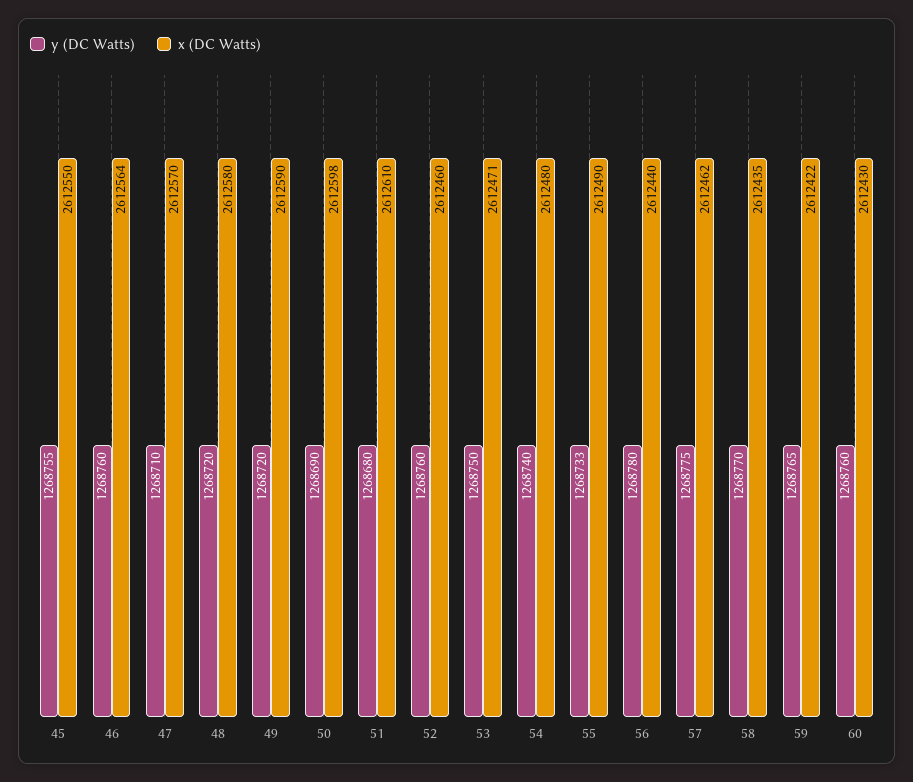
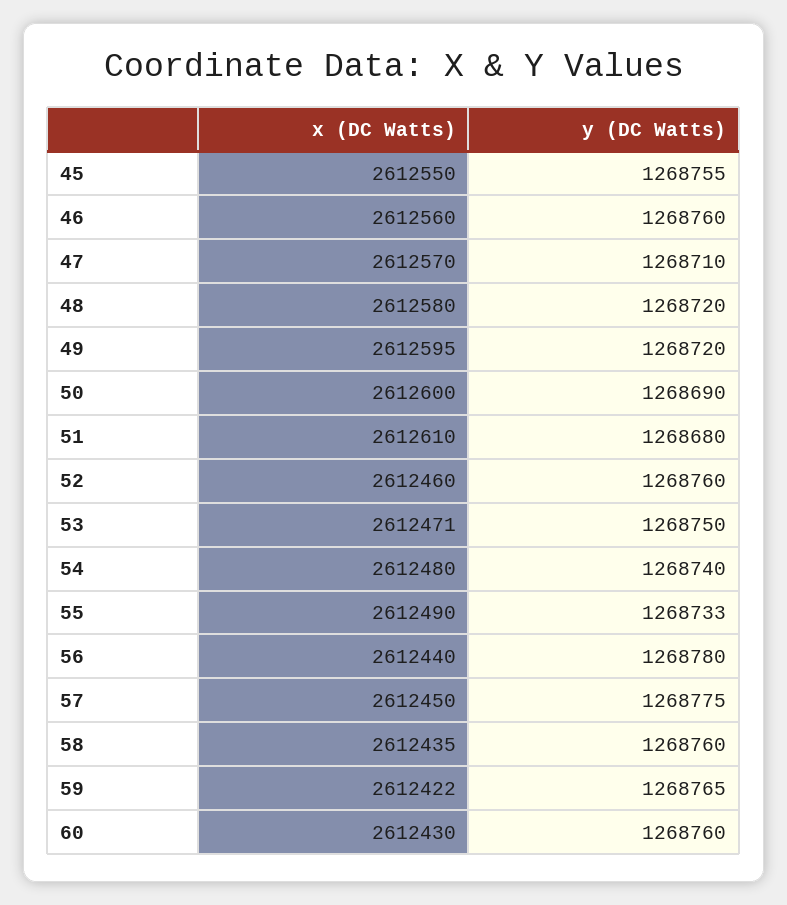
x (DC Watts), 46: 2612564 -> 2612560
x (DC Watts), 49: 2612590 -> 2612595
x (DC Watts), 50: 2612598 -> 2612600
x (DC Watts), 57: 2612462 -> 2612450
y (DC Watts), 58: 1268770 -> 1268760

